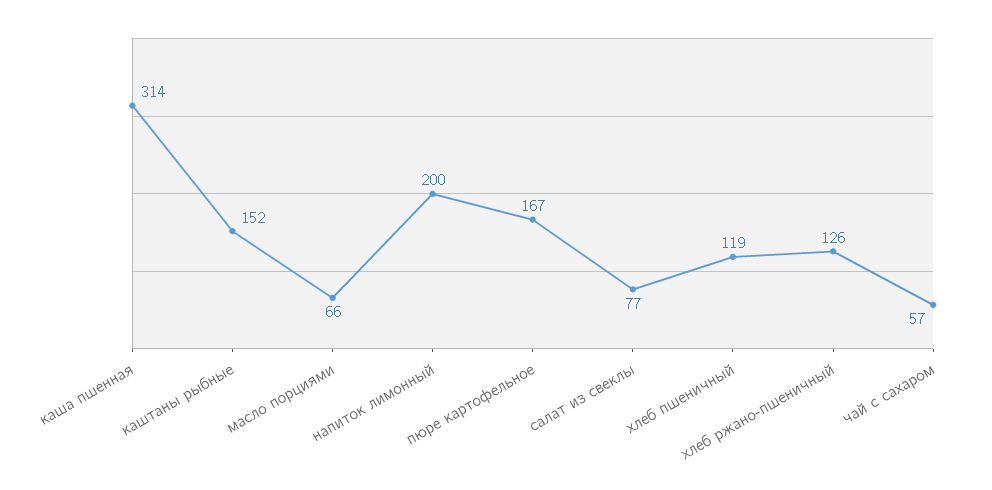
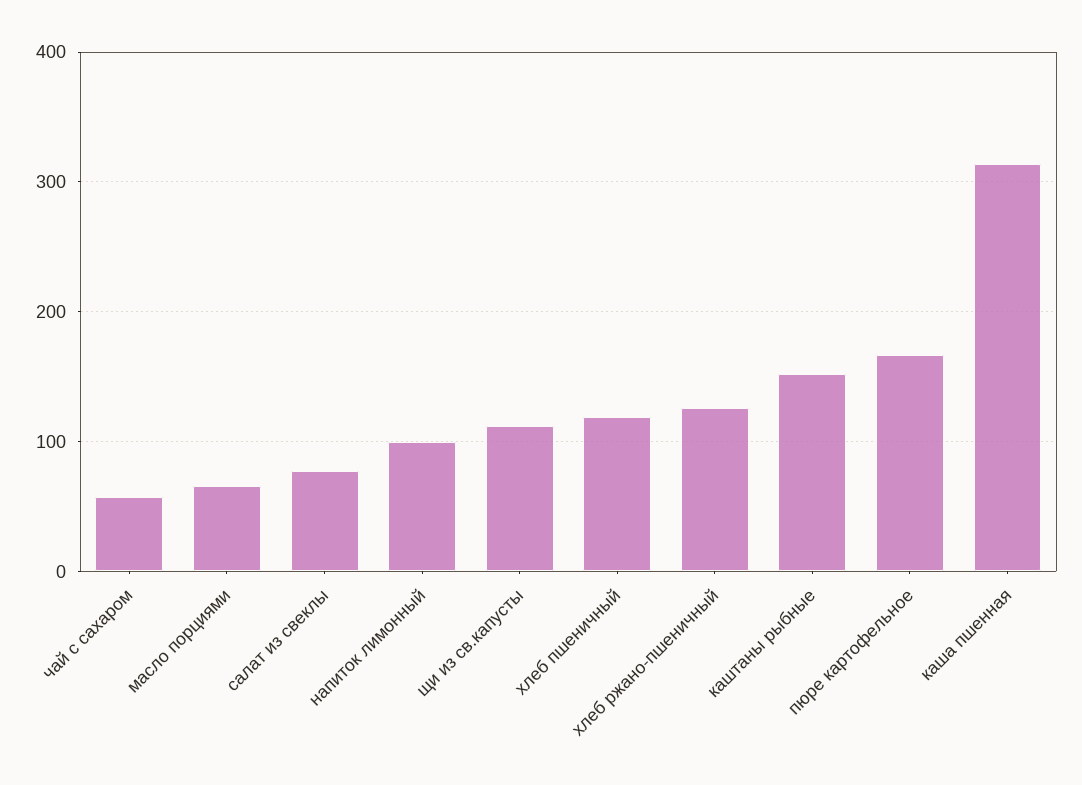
напиток лимонный: 200 -> 100
щи из св.капусты: none -> 110

